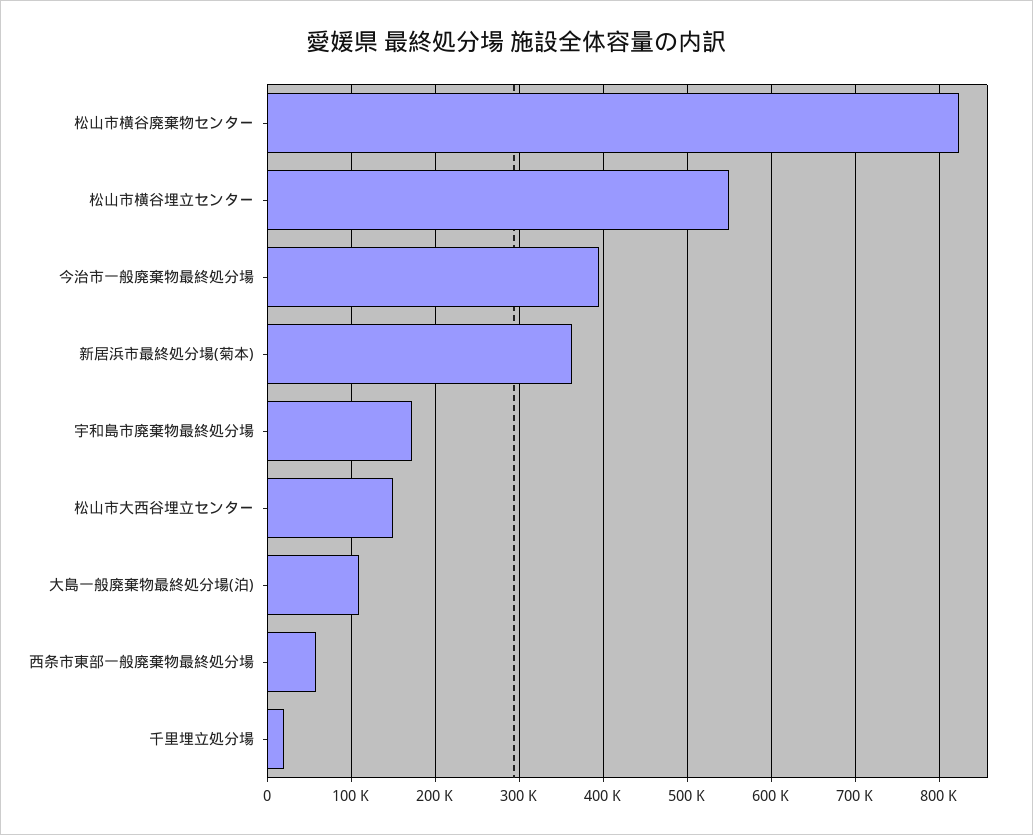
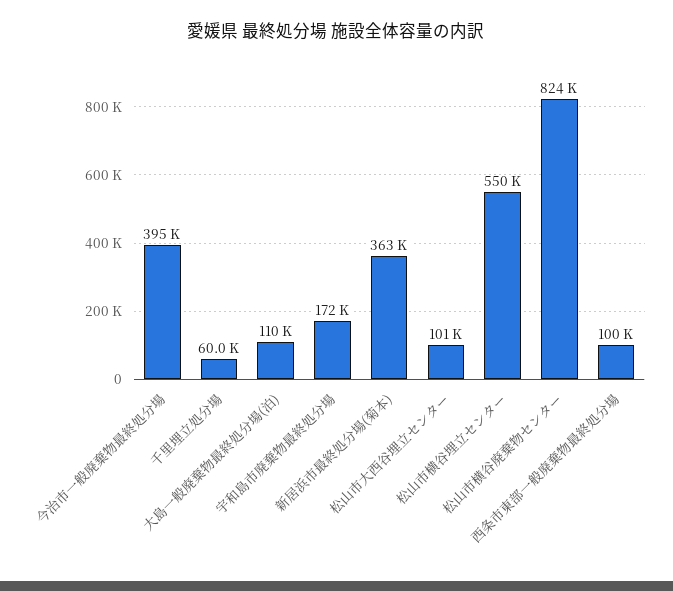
松山市大西谷埋立センター: 150000 -> 101000
西条市東部一般廃棄物最終処分場: 60000 -> 100000
千里埋立処分場: 20000 -> 60000

